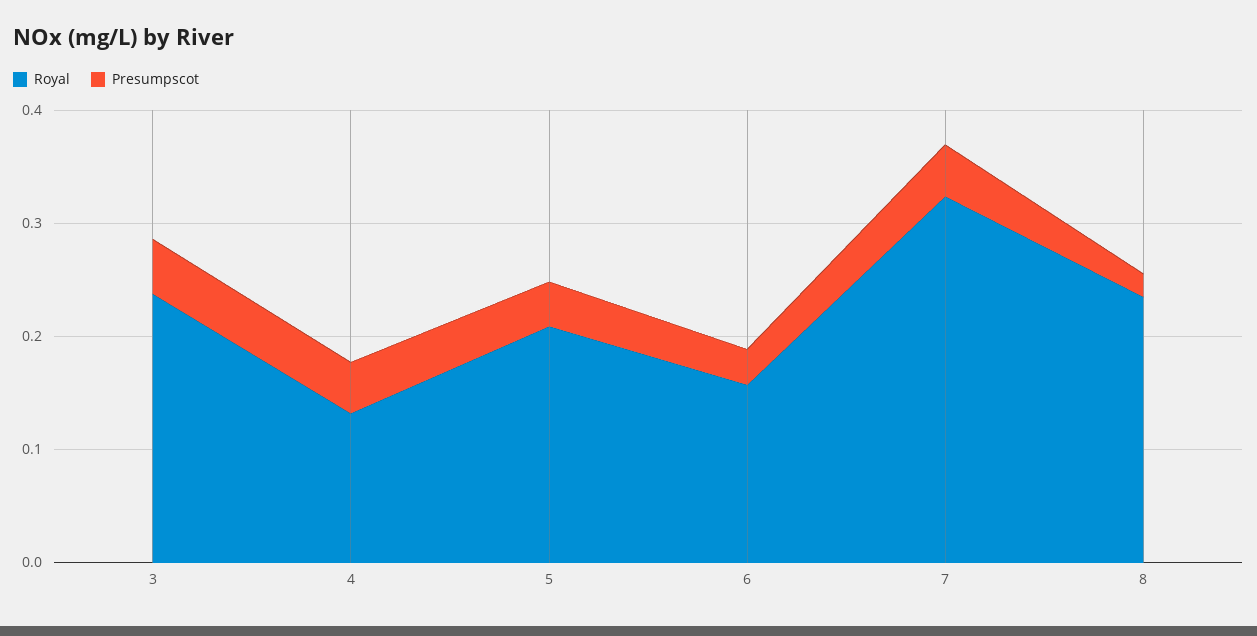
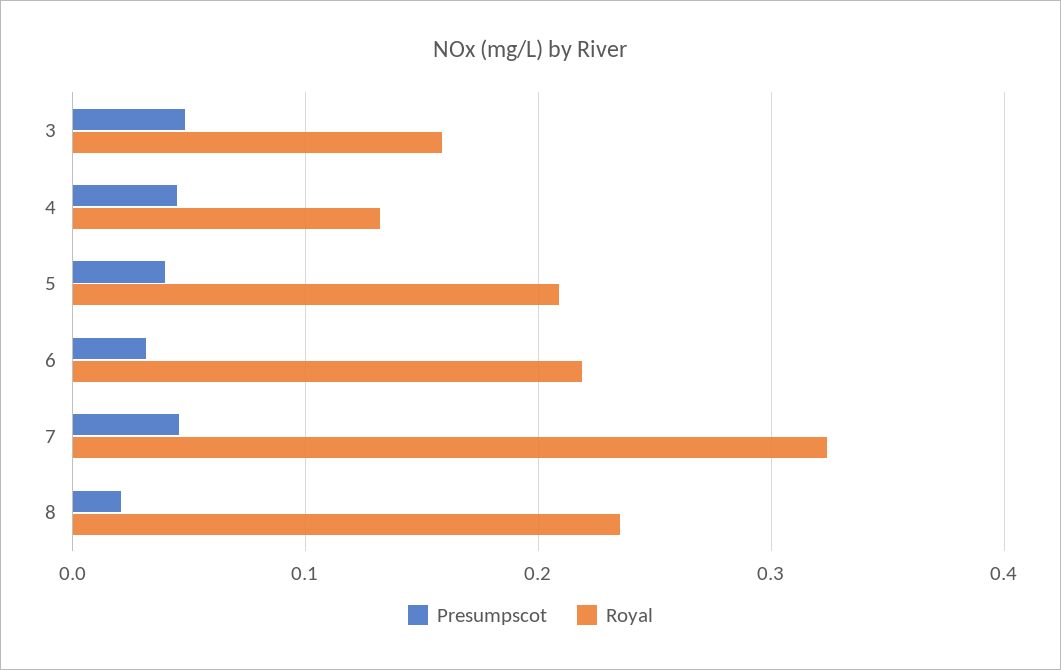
Royal, 3: 0.24 -> 0.16
Royal, 6: 0.16 -> 0.22

